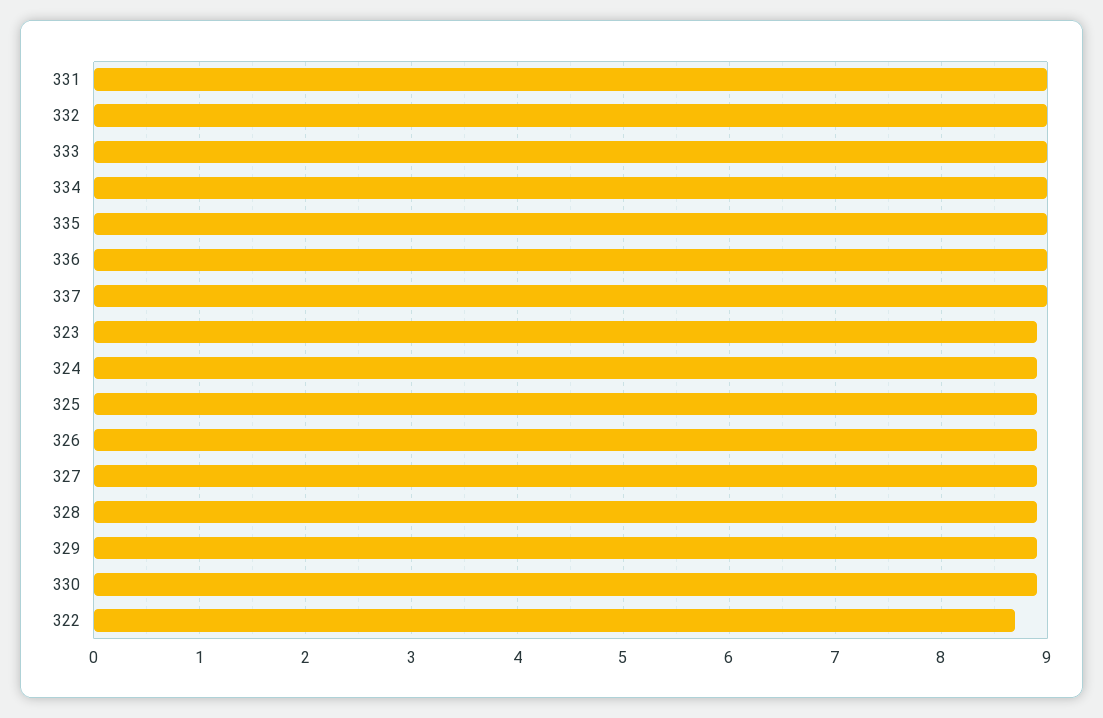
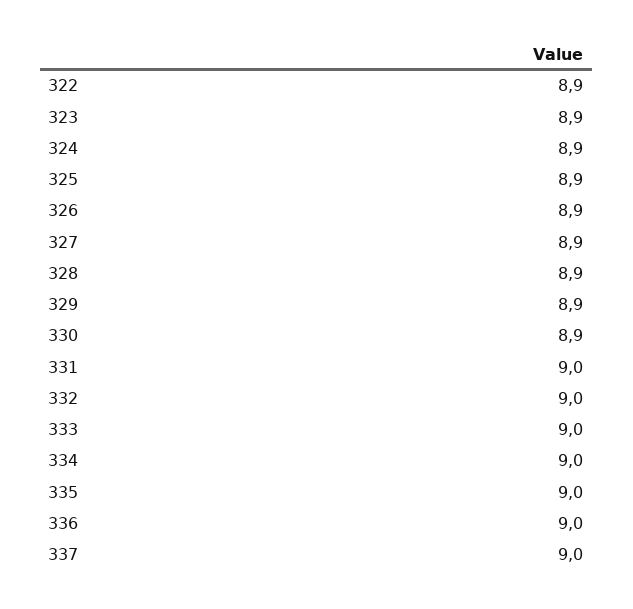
322: 8.7 -> 8.9

